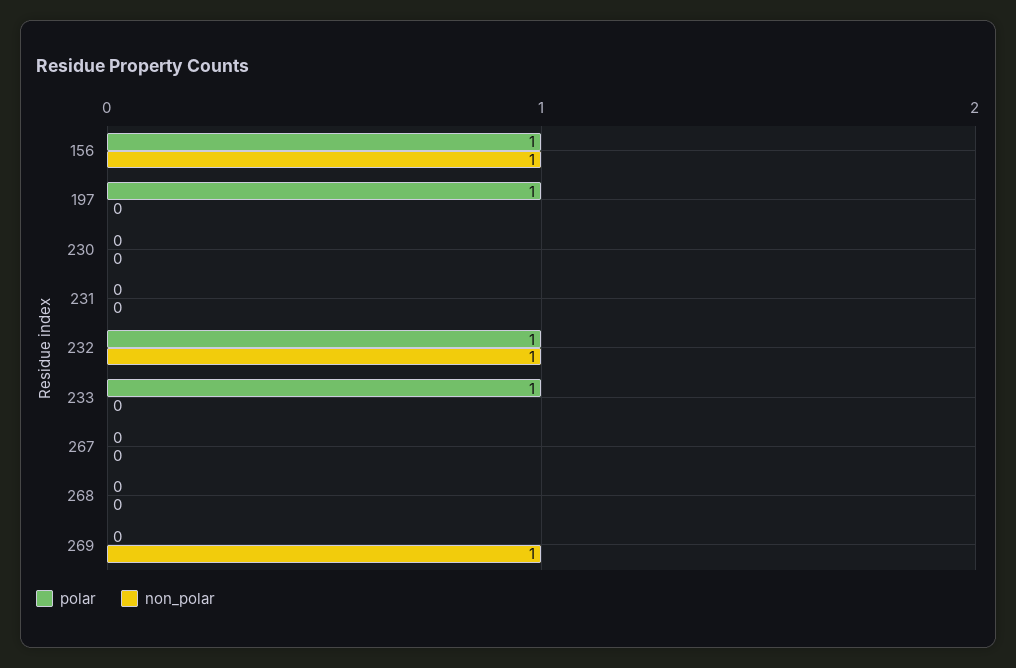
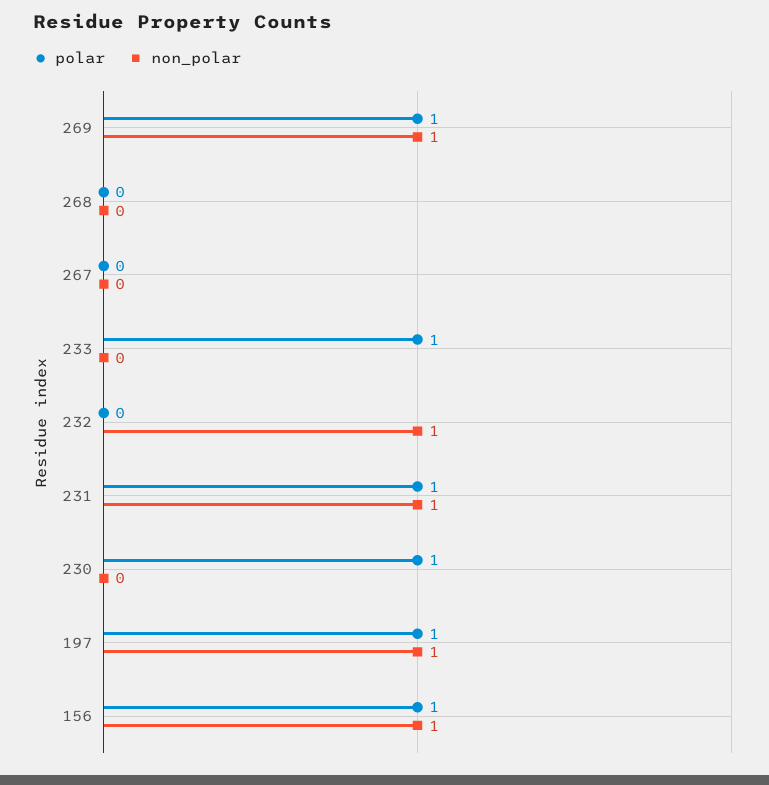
non_polar, 197: 0 -> 1
polar, 230: 0 -> 1
polar, 231: 0 -> 1
non_polar, 231: 0 -> 1
polar, 232: 1 -> 0
polar, 269: 0 -> 1

